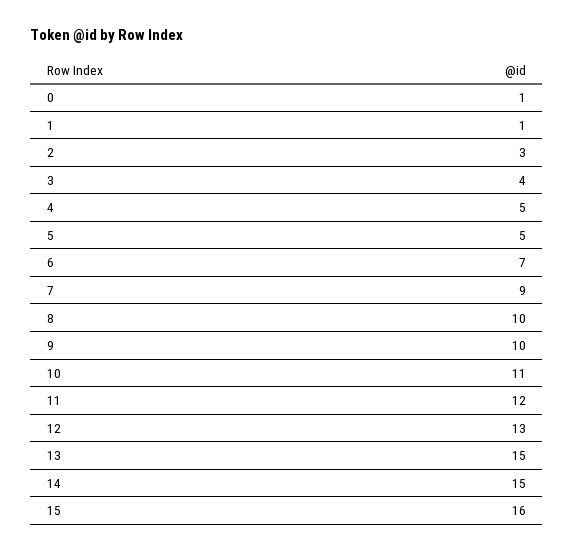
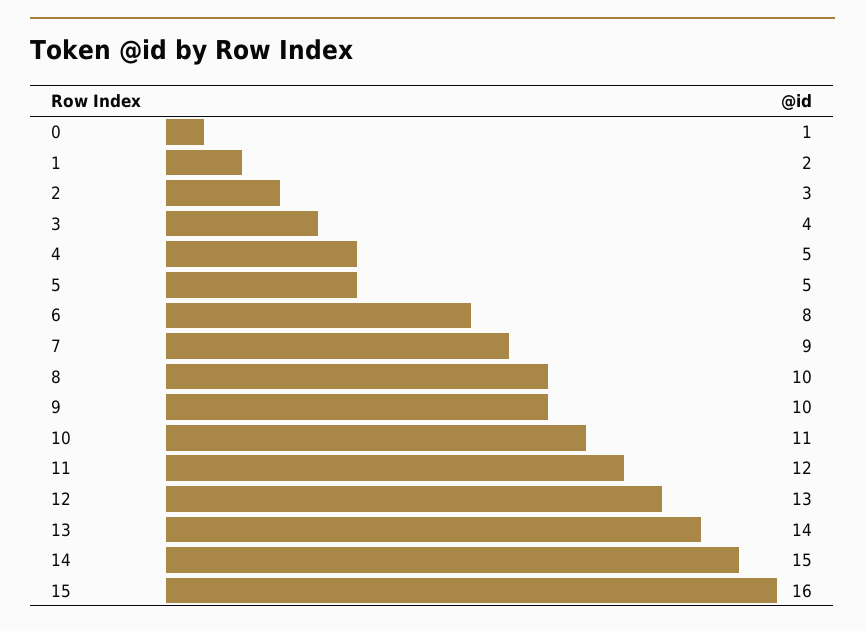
1: 1 -> 2
6: 7 -> 8
13: 15 -> 14

